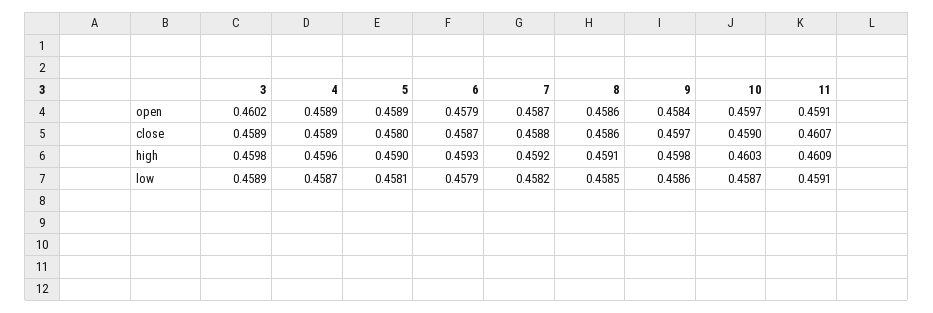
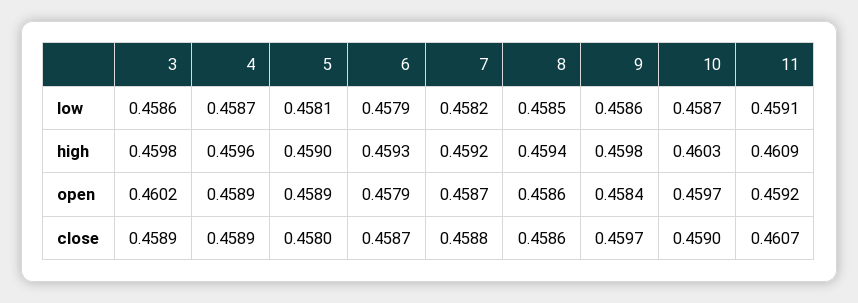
11, open: 0.4591 -> 0.4592
8, high: 0.4591 -> 0.4594
3, low: 0.4589 -> 0.4586

